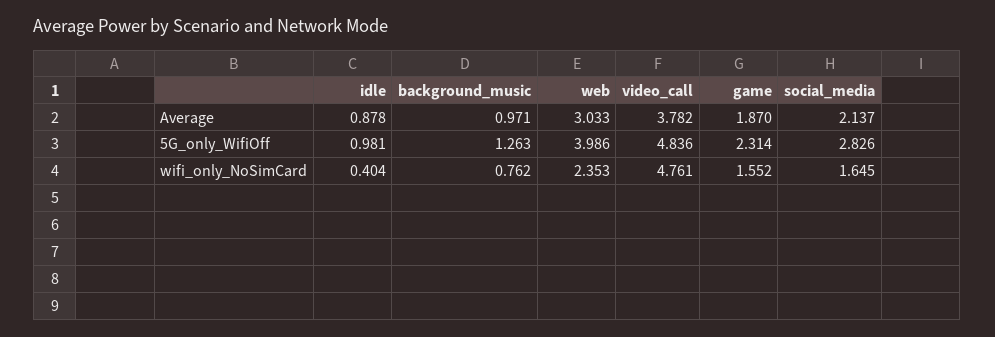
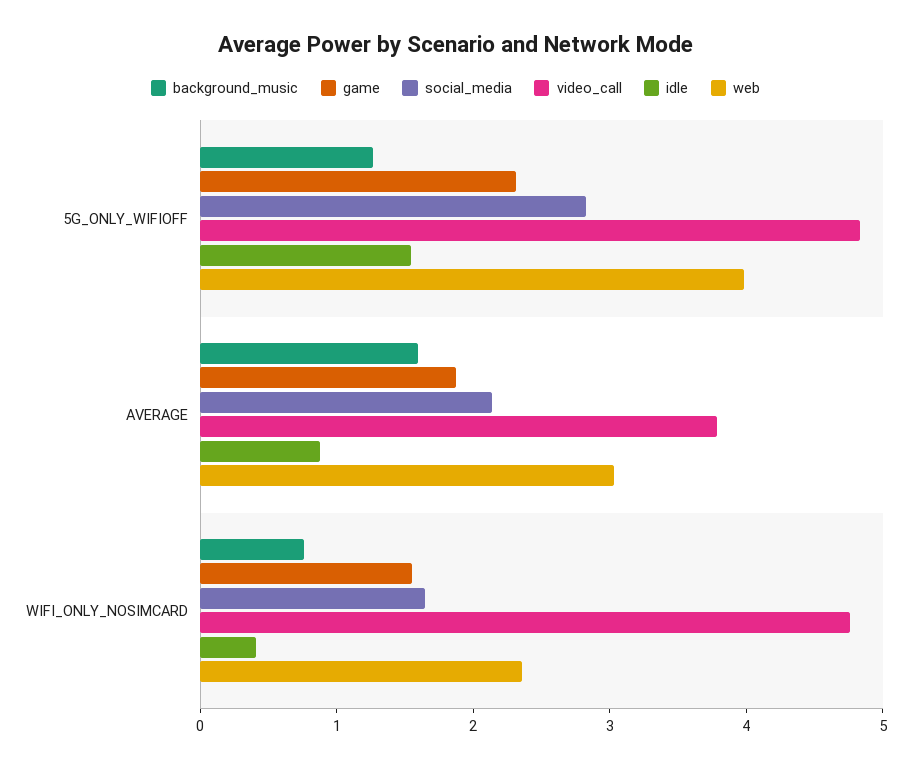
background_music, Average: 0.971 -> 1.6
idle, 5G_only_WifiOff: 0.981 -> 1.6

